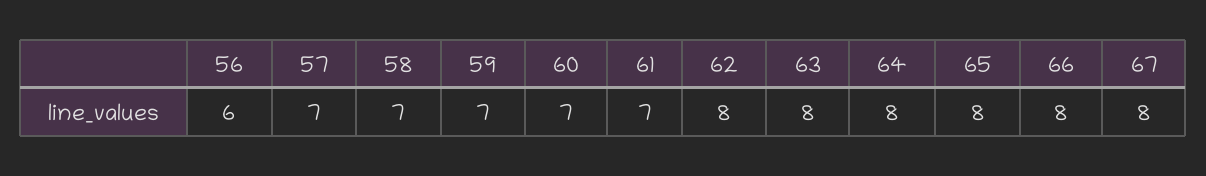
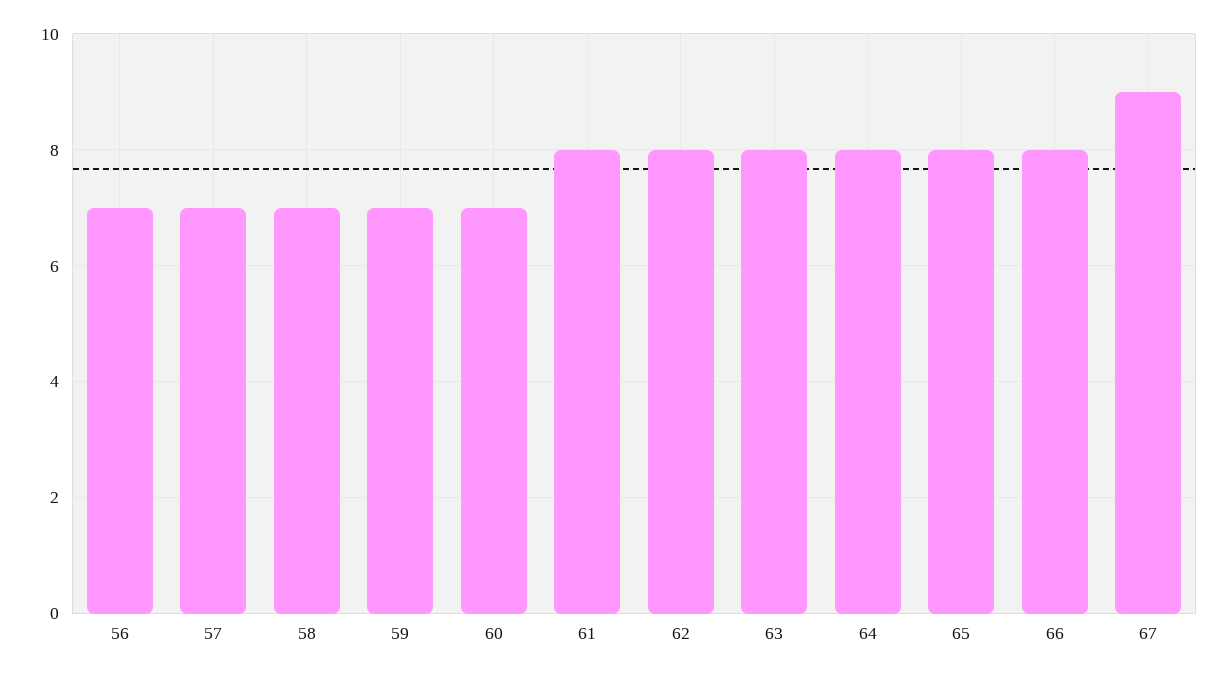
56: 6 -> 7
61: 7 -> 8
67: 8 -> 9

